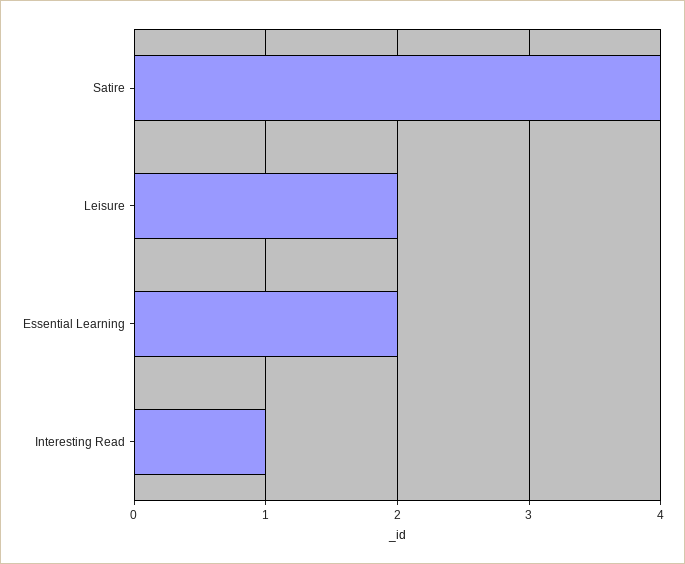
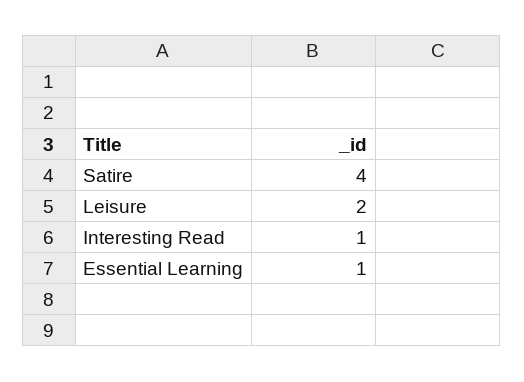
Essential Learning: 2 -> 1

